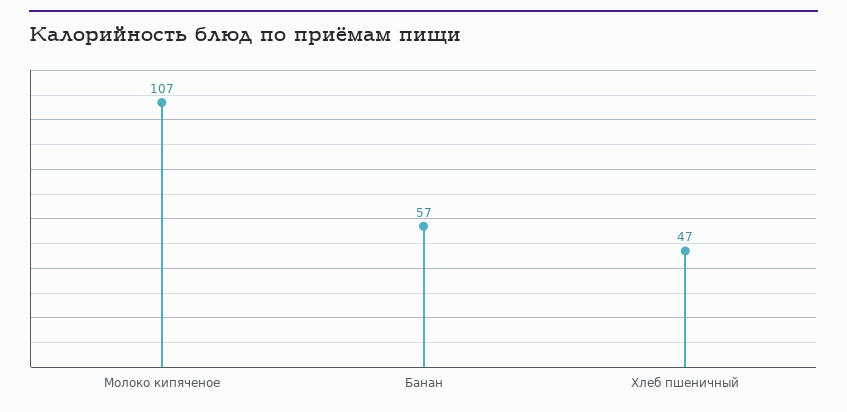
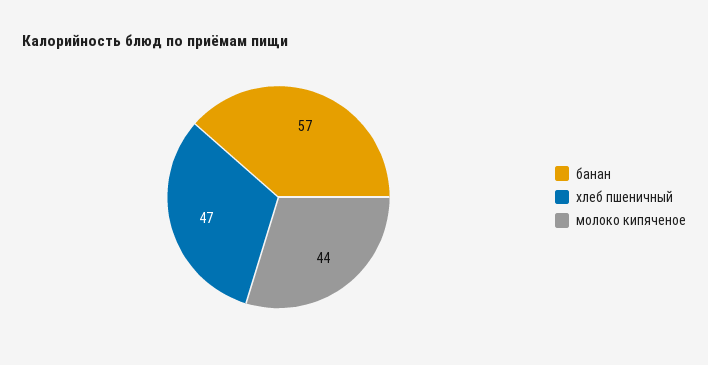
Молоко кипяченое: 107 -> 44

